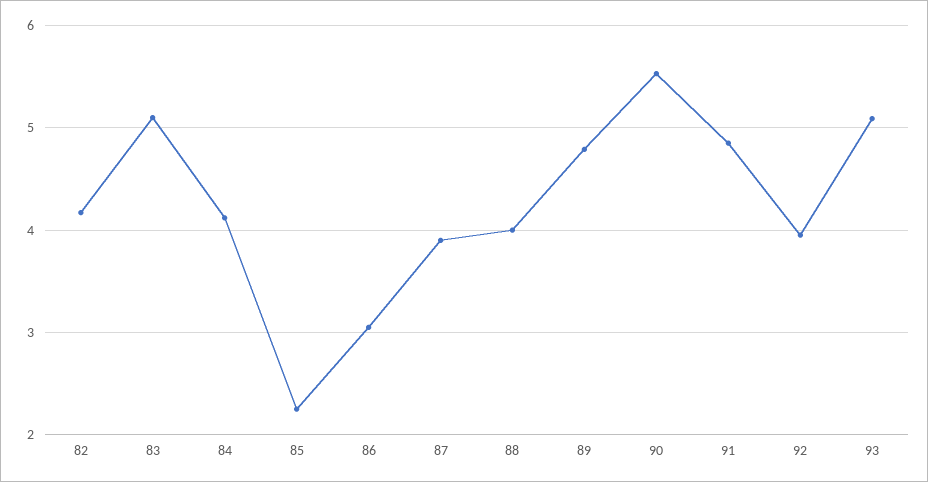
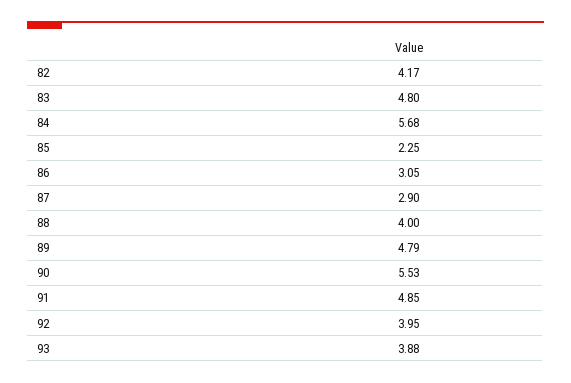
83: 5.1 -> 4.8
84: 4.1 -> 5.68
87: 3.9 -> 2.9
93: 5.1 -> 3.88

